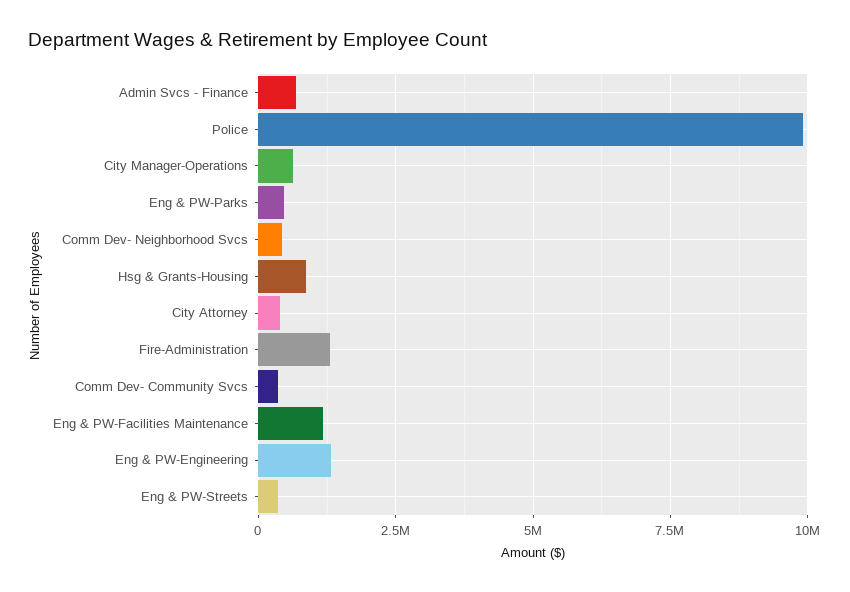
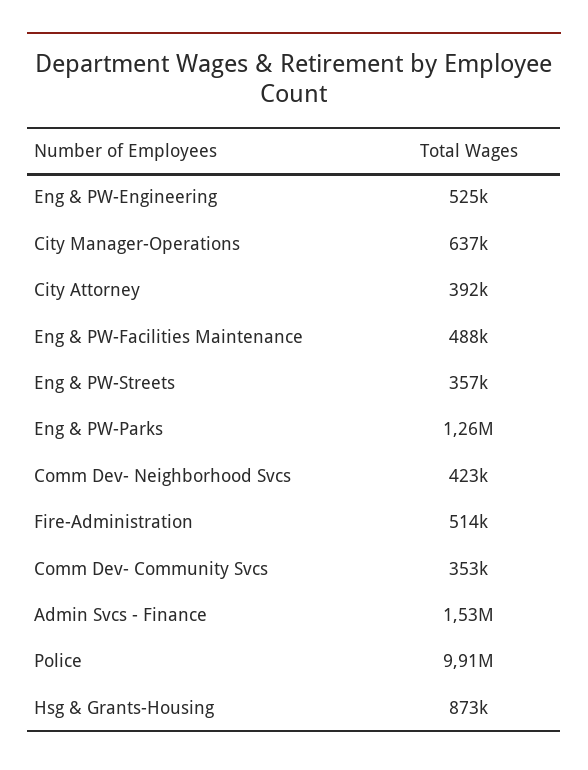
Admin Svcs - Finance: 750000 -> 1530000
Eng & PW-Parks: 500000 -> 1260000
Fire-Administration: 1250000 -> 514000
Eng & PW-Facilities Maintenance: 1250000 -> 488000
Eng & PW-Engineering: 1250000 -> 525000

